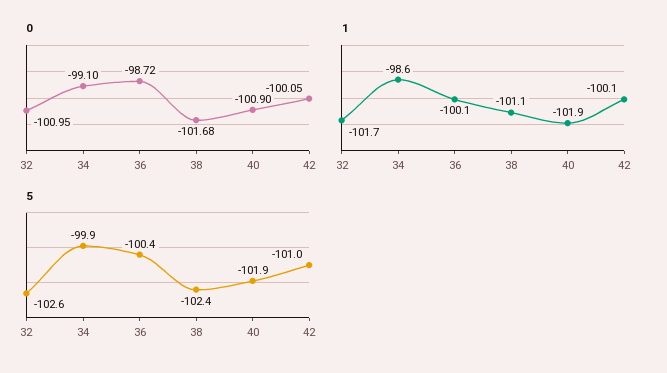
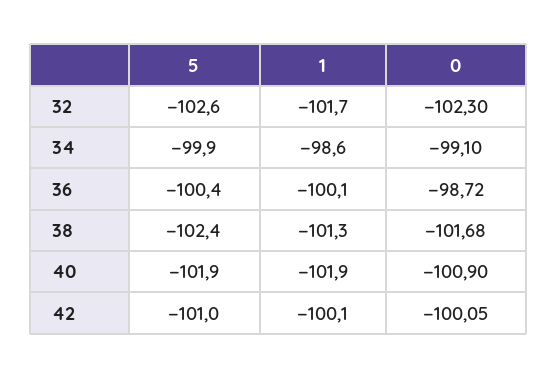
0, 32: -100.95 -> -102.3
1, 38: -101.1 -> -101.3

